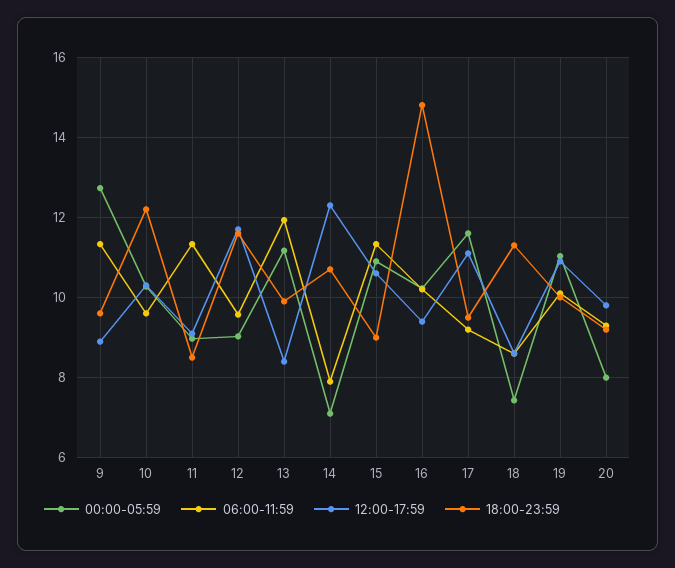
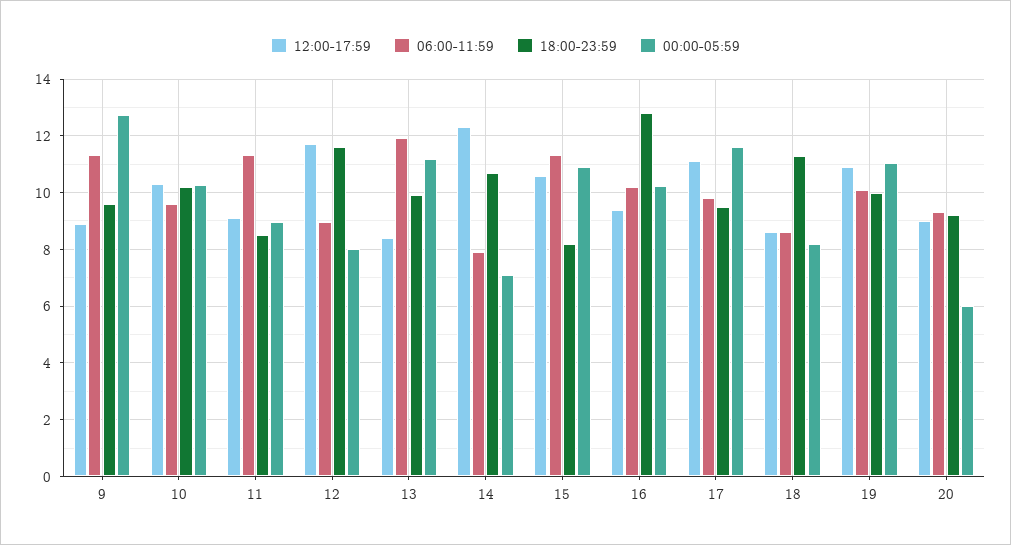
18:00-23:59, 10: 12.2 -> 10.25
00:00-05:59, 12: 9 -> 8
06:00-11:59, 12: 9.6 -> 9
18:00-23:59, 15: 9 -> 8.25
18:00-23:59, 16: 14.8 -> 12.75
06:00-11:59, 17: 9.2 -> 9.75
00:00-05:59, 18: 7.4 -> 8.25
00:00-05:59, 20: 8 -> 6
12:00-17:59, 20: 9.8 -> 9

